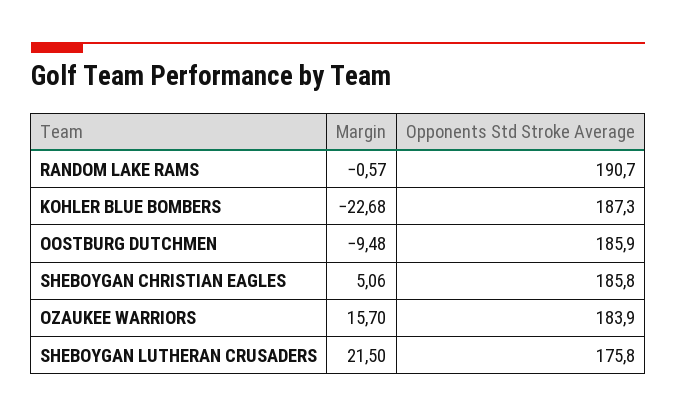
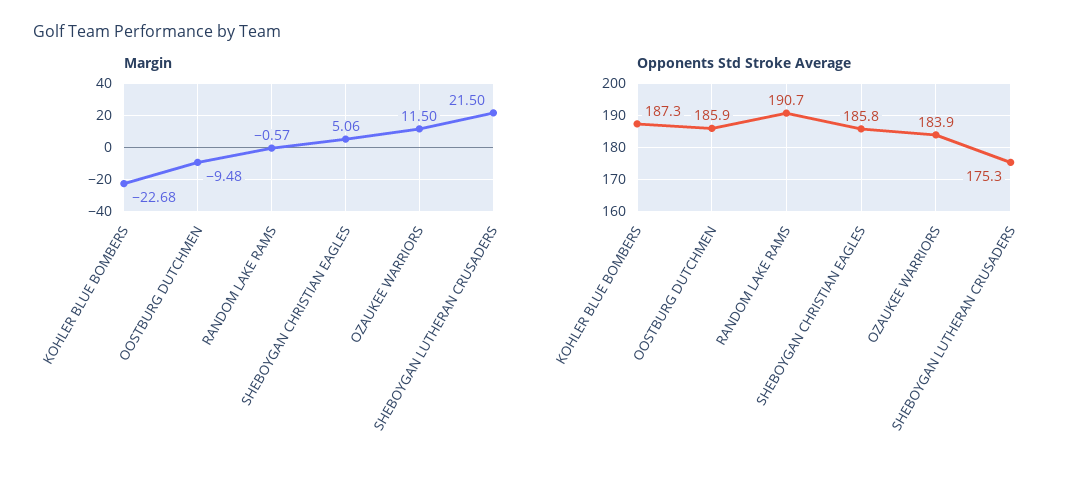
Margin, OZAUKEE WARRIORS: 15.7 -> 11.5
Opponents Std Stroke Average, SHEBOYGAN LUTHERAN CRUSADERS: 175.8 -> 175.3

